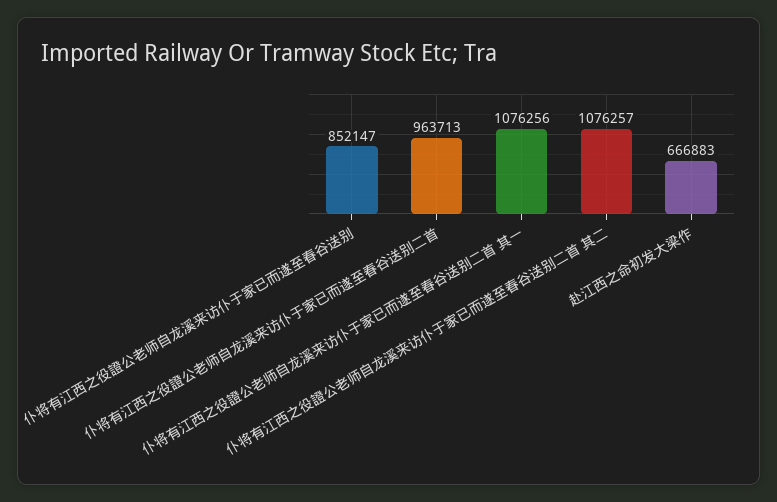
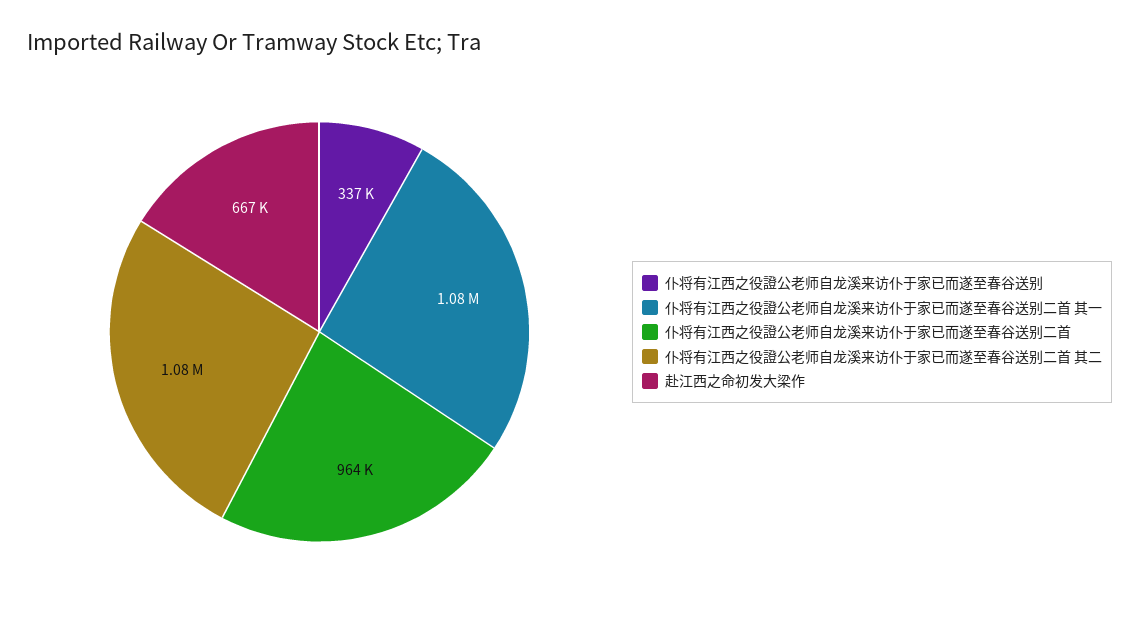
仆将有江西之役證公老师自龙溪来访仆于家已而遂至春谷送别: 852147 -> 337000

